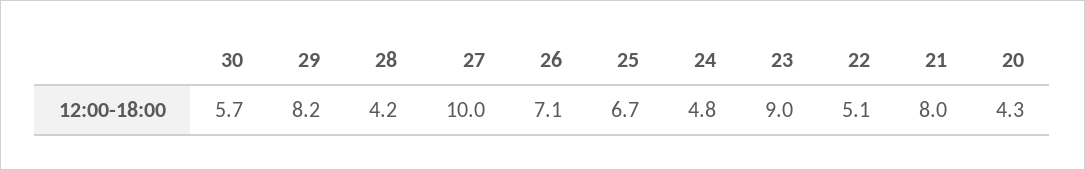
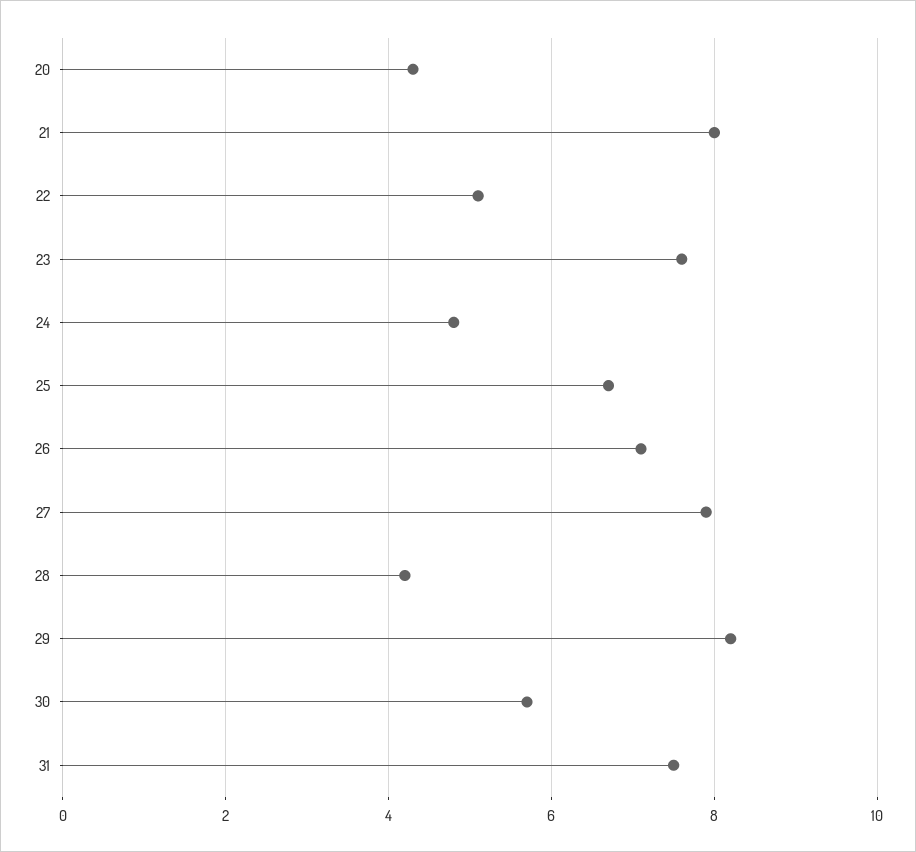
27: 10 -> 8
23: 9 -> 7.5
31: none -> 7.5

